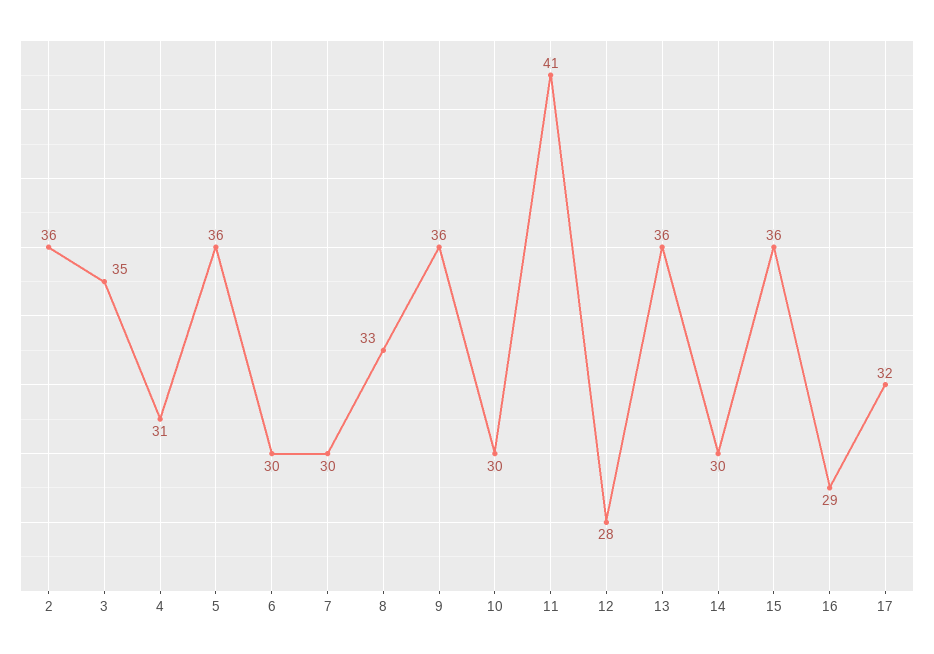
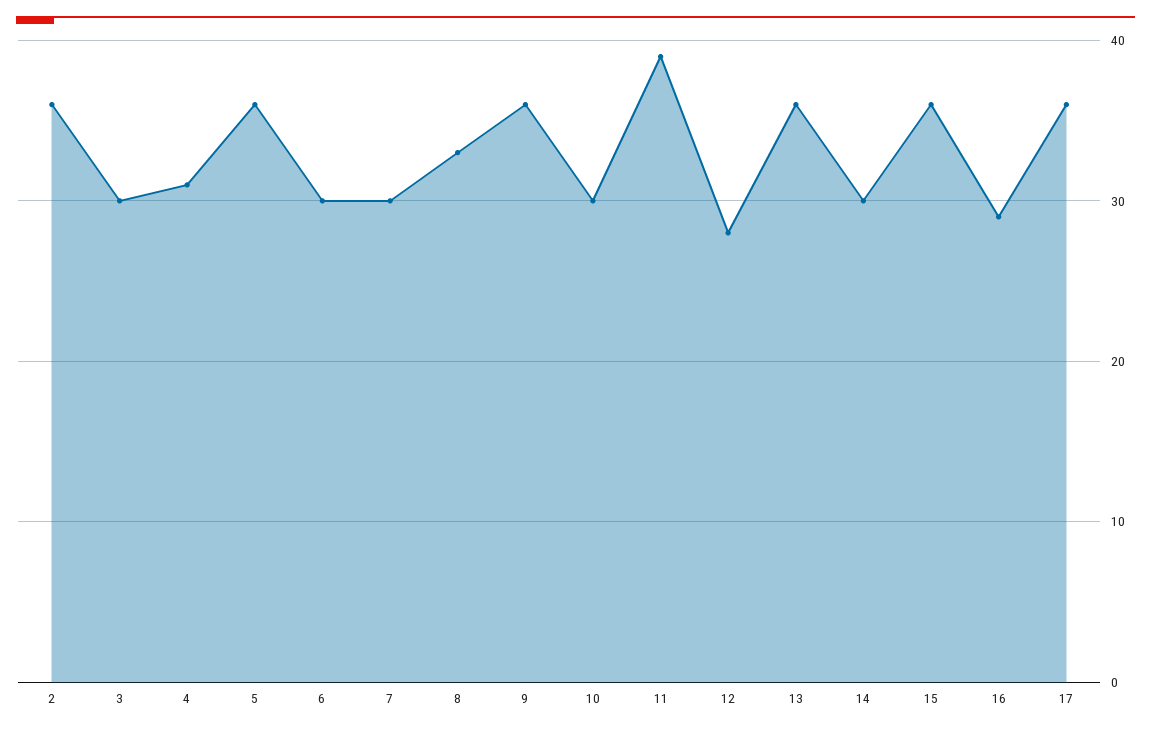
3: 35 -> 30
11: 41 -> 39
17: 32 -> 36

